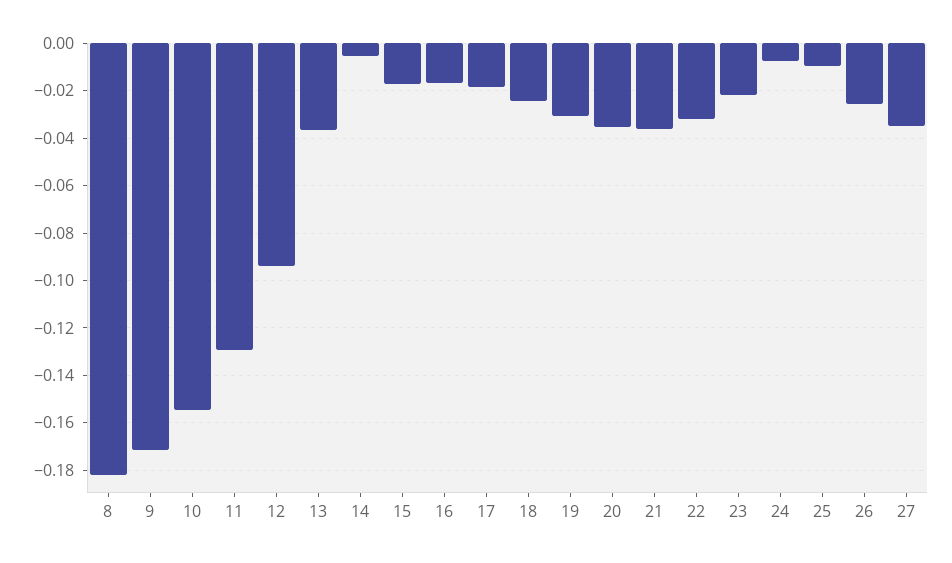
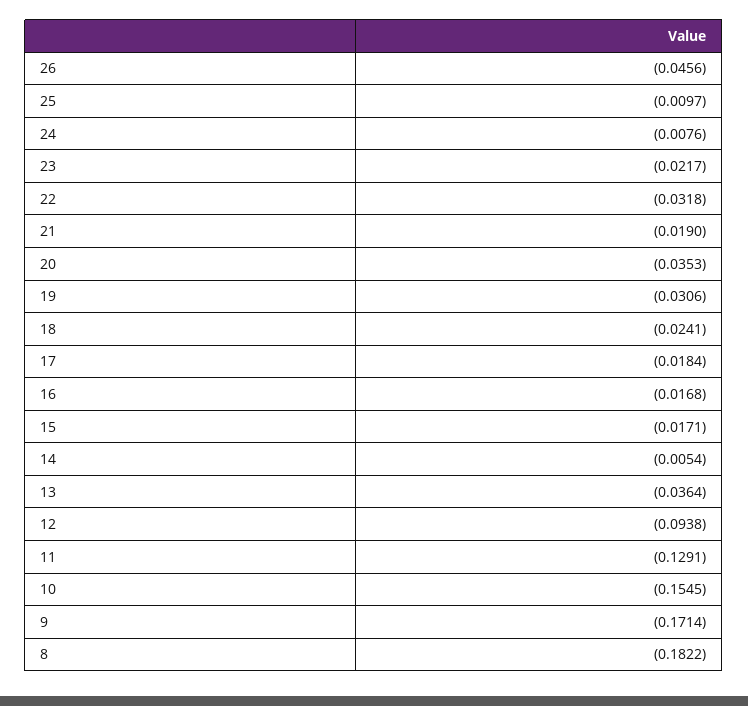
21: -0.035 -> -0.019
26: -0.025 -> -0.0456
27: -0.035 -> none

